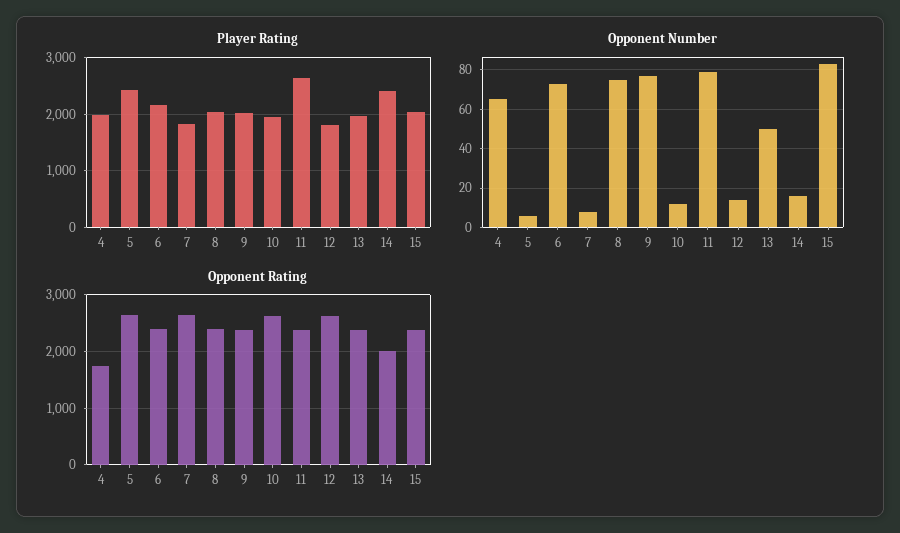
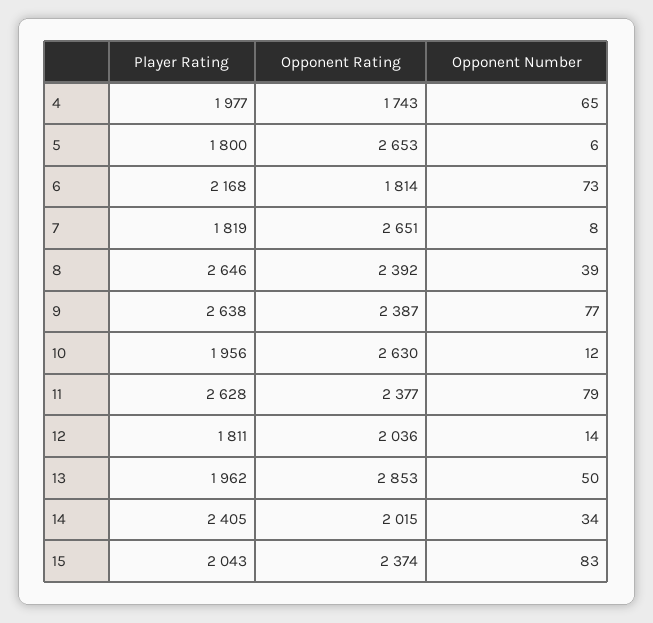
Player Rating, 5: 2400 -> 1800
Player Rating, 8: 2000 -> 2646
Player Rating, 9: 2000 -> 2638
Opponent Number, 8: 75 -> 39
Opponent Number, 14: 15 -> 34
Opponent Rating, 6: 2400 -> 1814
Opponent Rating, 12: 2600 -> 2036
Opponent Rating, 13: 2400 -> 2853

